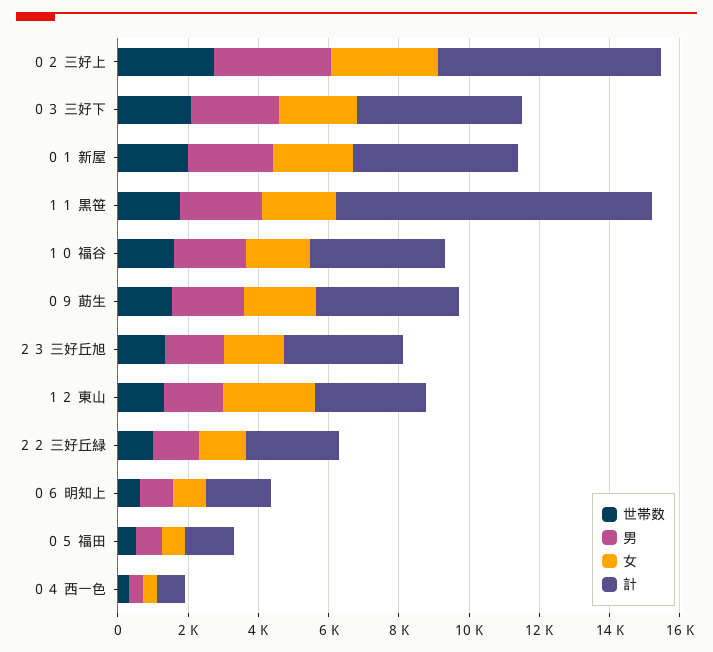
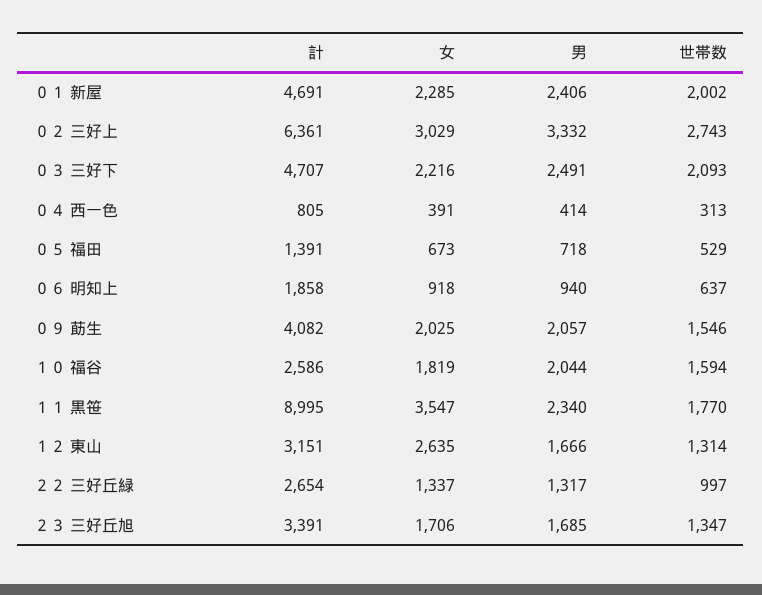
女, １１ 黒笹: 2000 -> 3547
計, １０ 福谷: 4000 -> 2586

